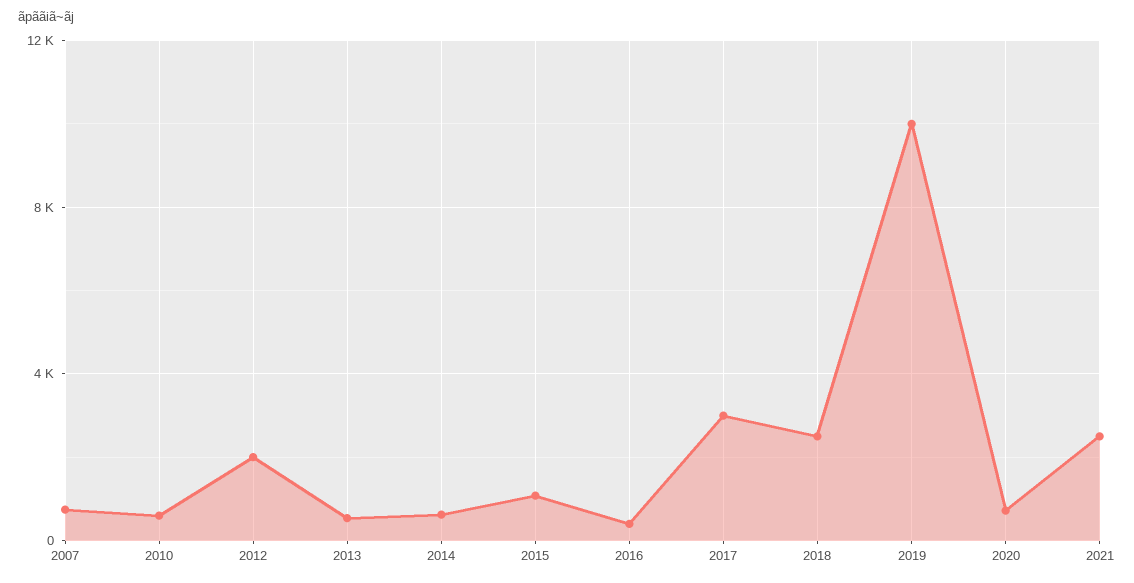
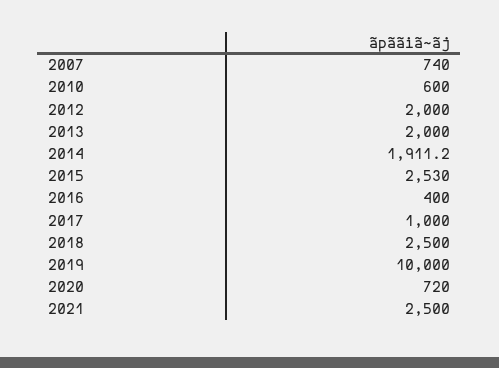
2013: 500 -> 2000
2014: 500 -> 1911.2
2015: 1000 -> 2530
2017: 3000 -> 1000

